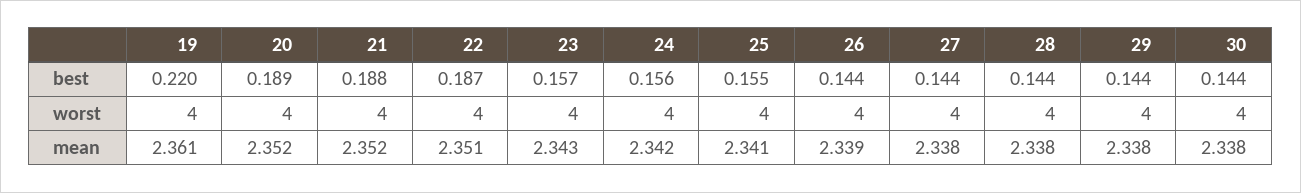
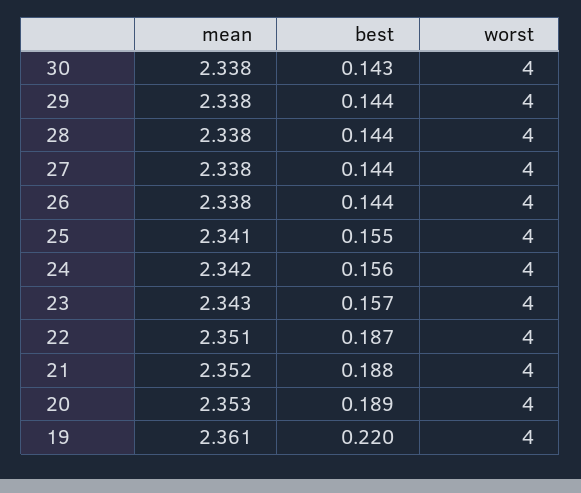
30, best: 0.144 -> 0.143
20, mean: 2.352 -> 2.353
26, mean: 2.339 -> 2.338

